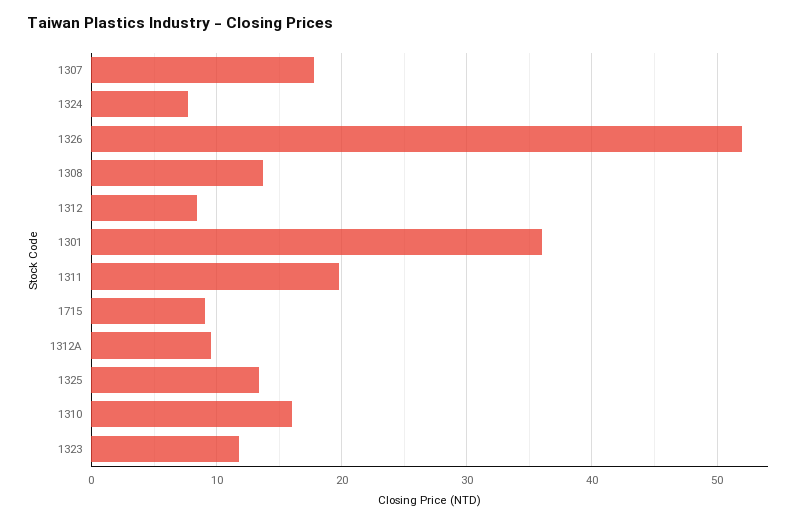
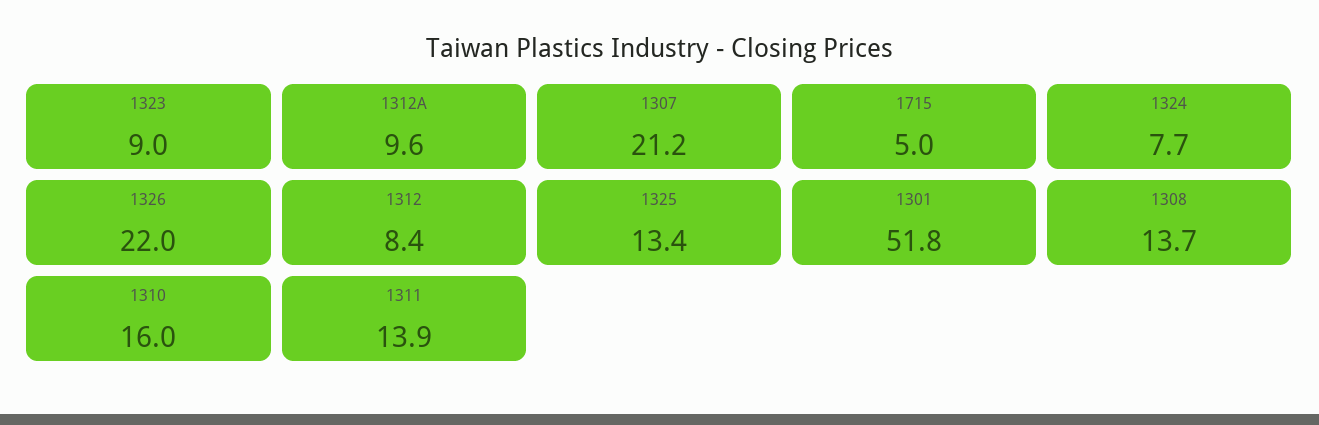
1307: 18 -> 21.2
1326: 52 -> 22
1301: 36 -> 51.8
1311: 20 -> 13.9
1715: 9 -> 5
1323: 12 -> 9

